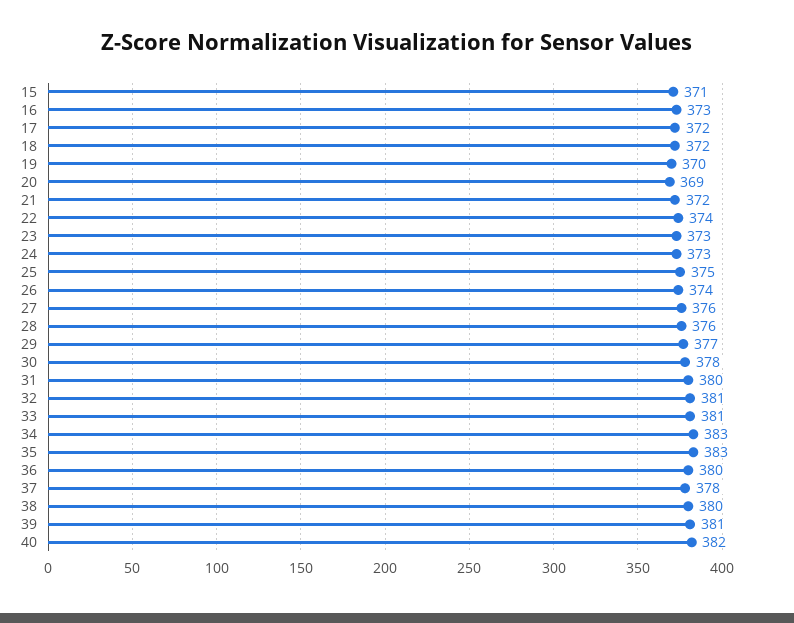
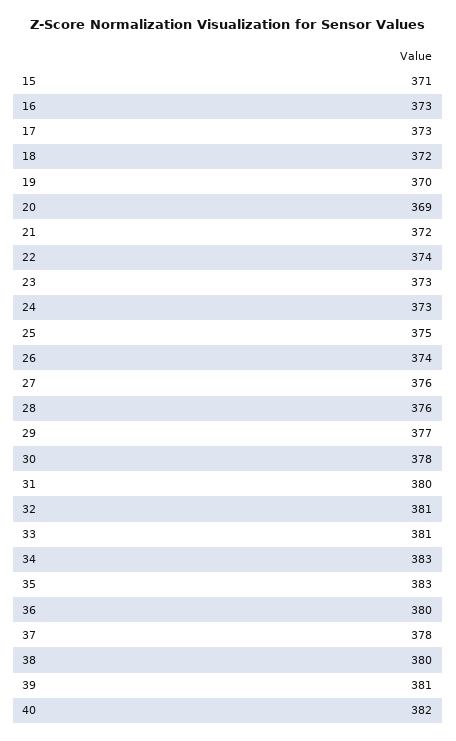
17: 372 -> 373

